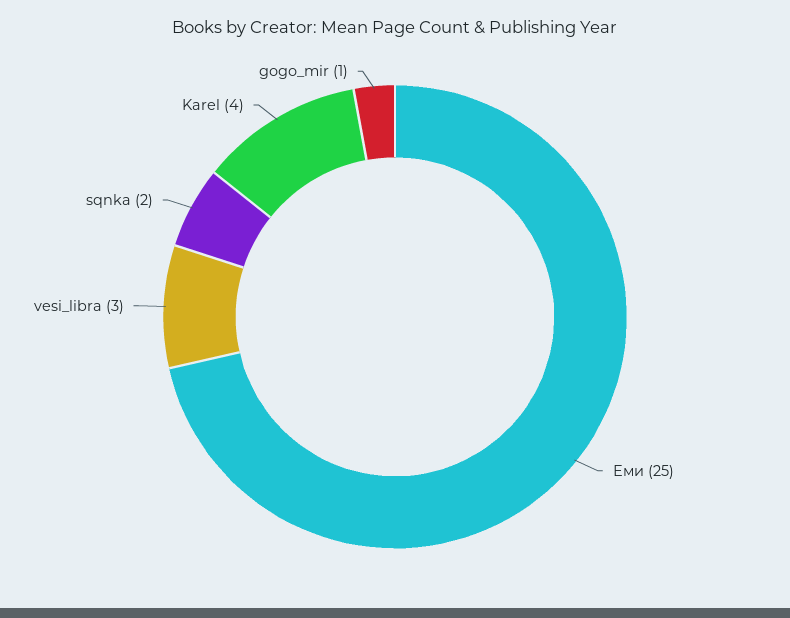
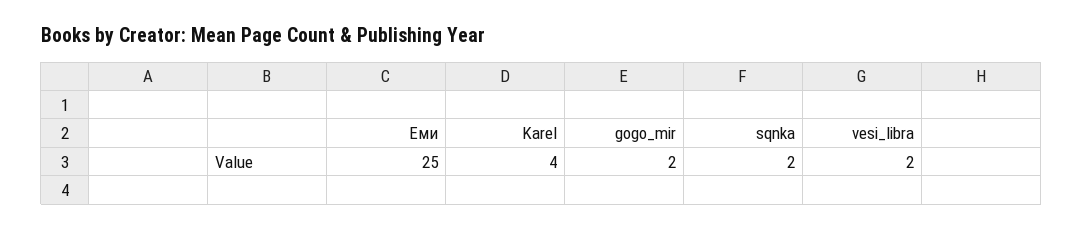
vesi_libra: 3 -> 2
gogo_mir: 1 -> 2

